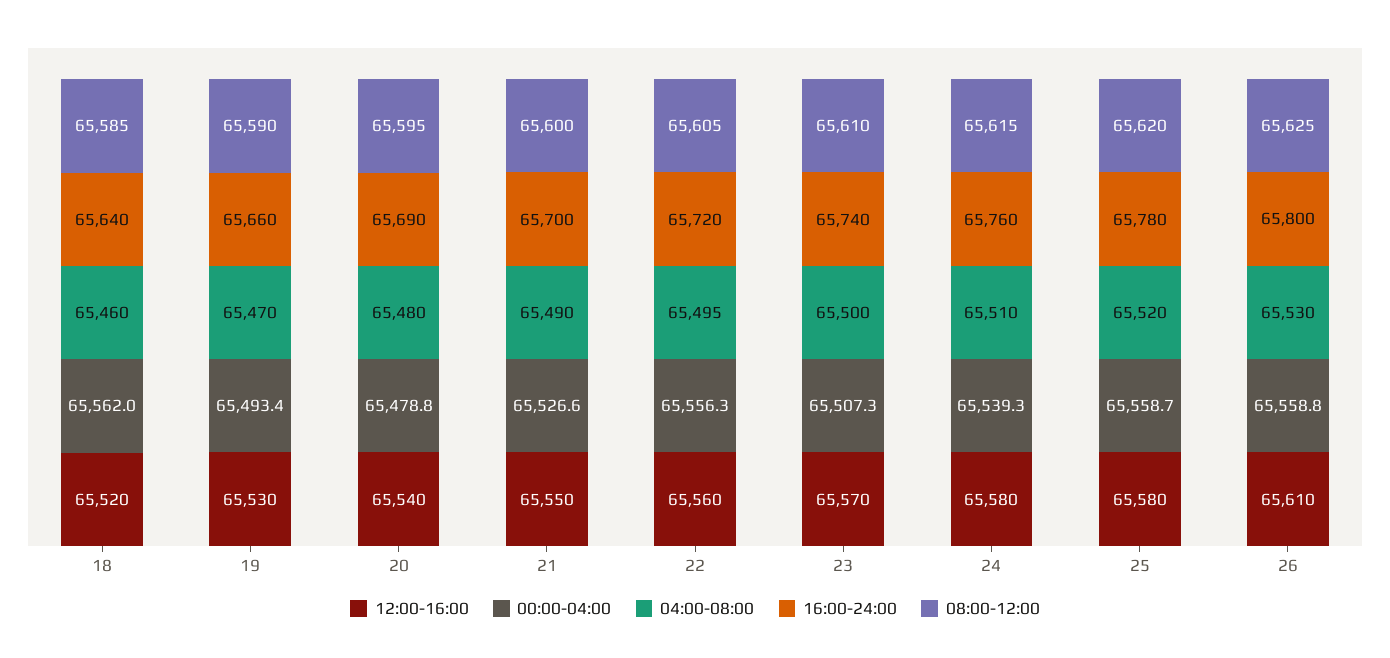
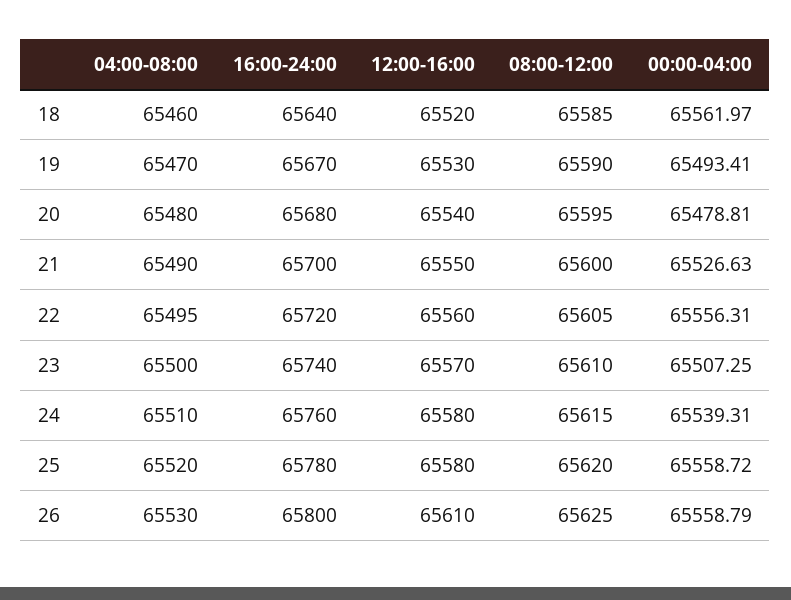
16:00-24:00, 19: 65660 -> 65670
16:00-24:00, 20: 65690 -> 65680

